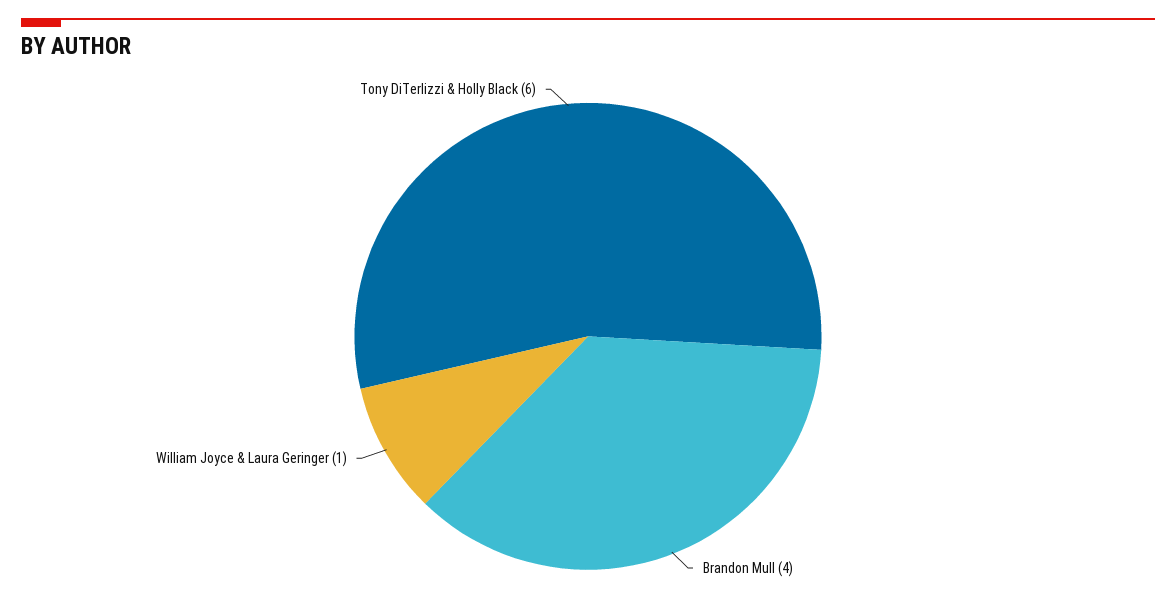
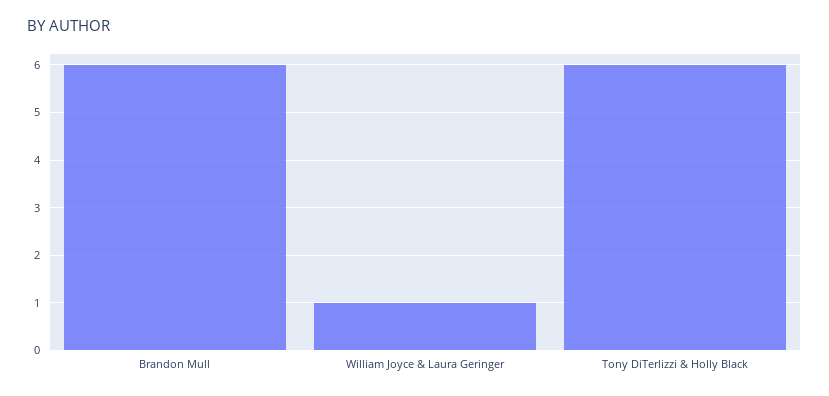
Brandon Mull: 4 -> 6

